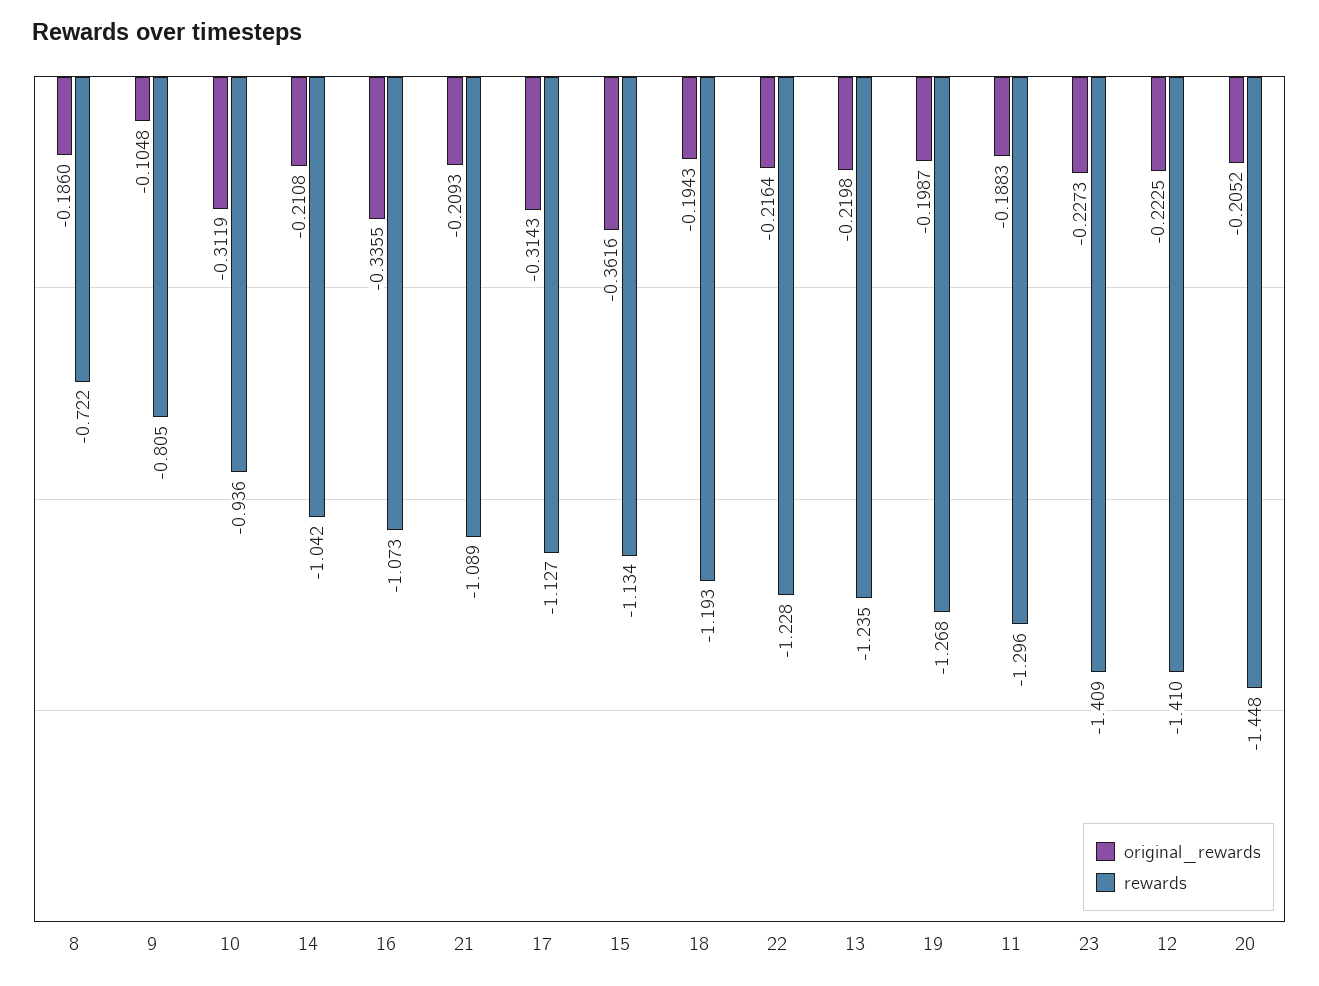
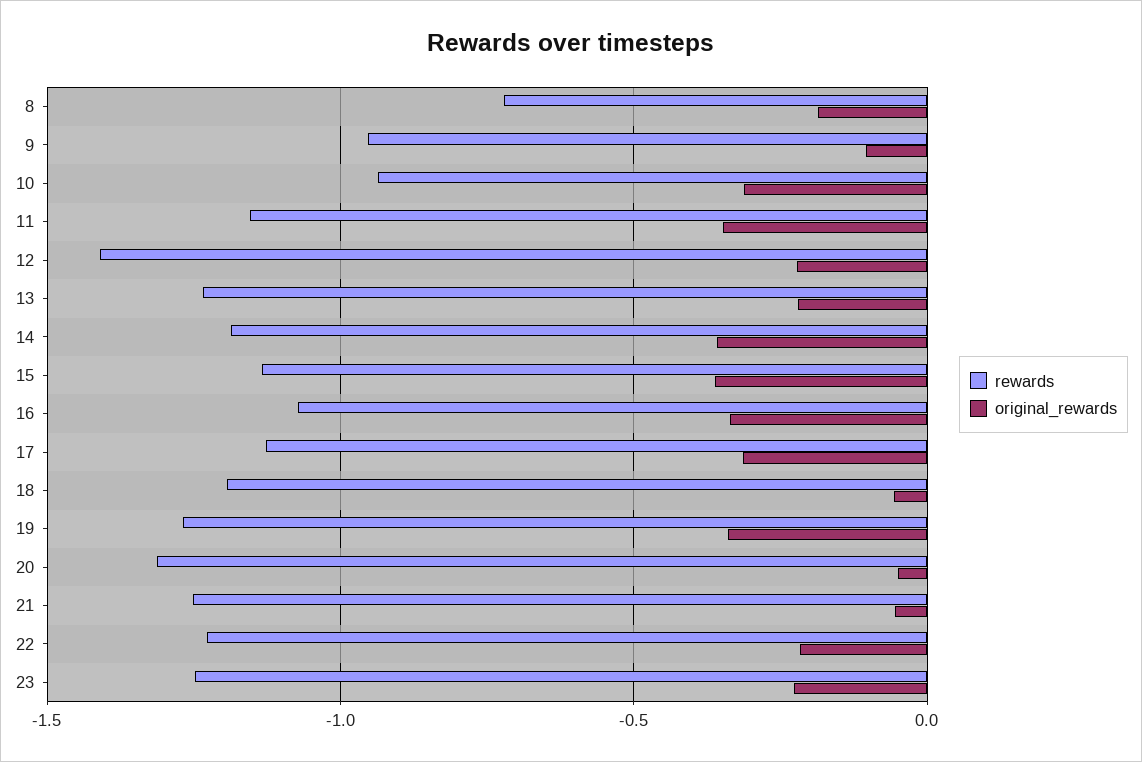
rewards, 9: -0.805 -> -0.95
original_rewards, 14: -0.2108 -> -0.35
rewards, 14: -1.042 -> -1.2
original_rewards, 21: -0.2093 -> -0.05
rewards, 21: -1.089 -> -1.25
original_rewards, 18: -0.1943 -> -0.05
original_rewards, 19: -0.1987 -> -0.35
original_rewards, 11: -0.1883 -> -0.35
rewards, 11: -1.296 -> -1.15
rewards, 23: -1.409 -> -1.25
original_rewards, 20: -0.2052 -> -0.05
rewards, 20: -1.448 -> -1.3

